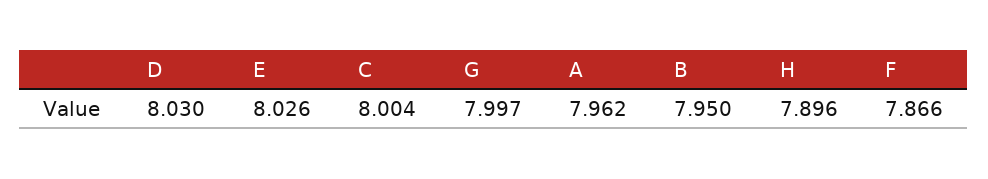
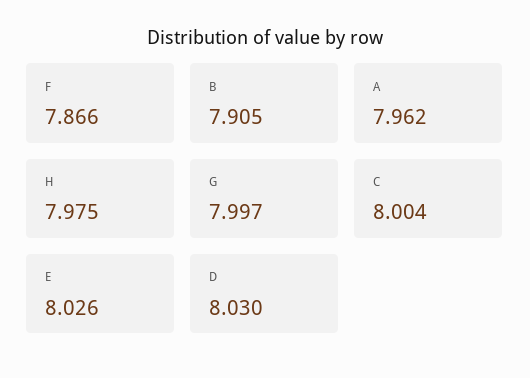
B: 7.95 -> 7.905
H: 7.896 -> 7.975

